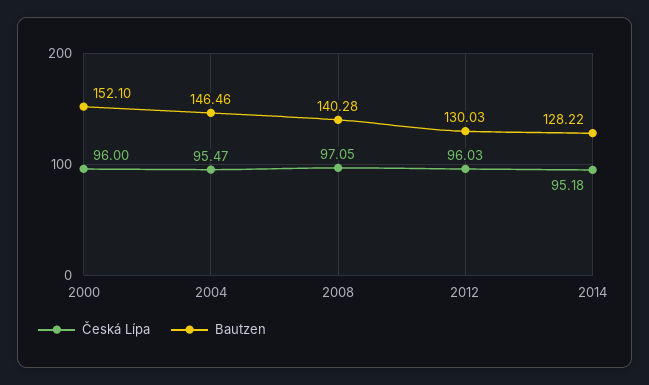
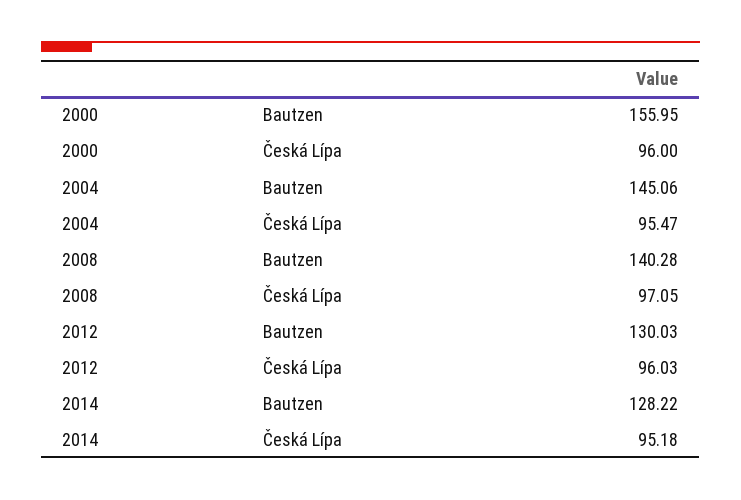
Bautzen, 2000: 152.1 -> 155.95
Bautzen, 2004: 146.46 -> 145.06

